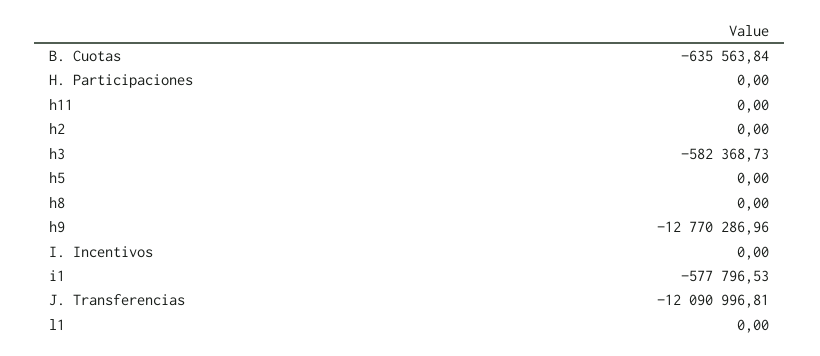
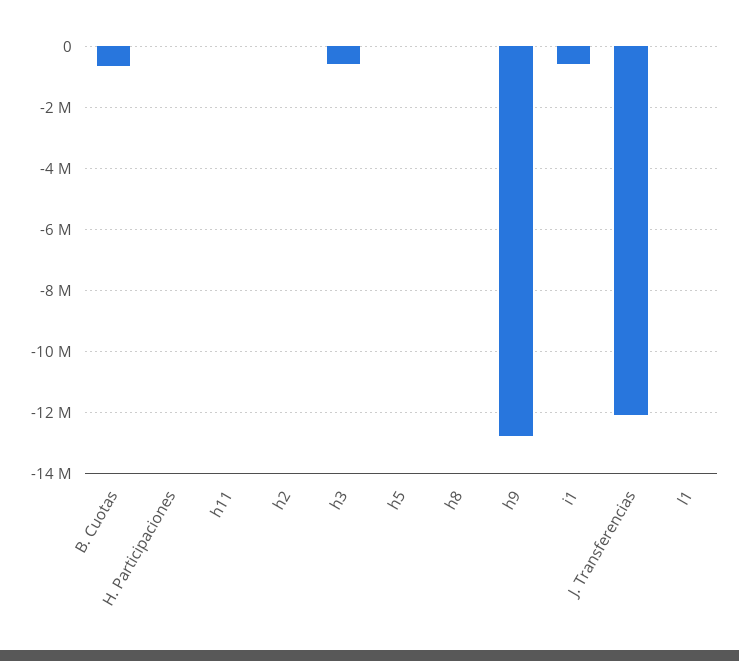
I. Incentivos: 0 -> none

